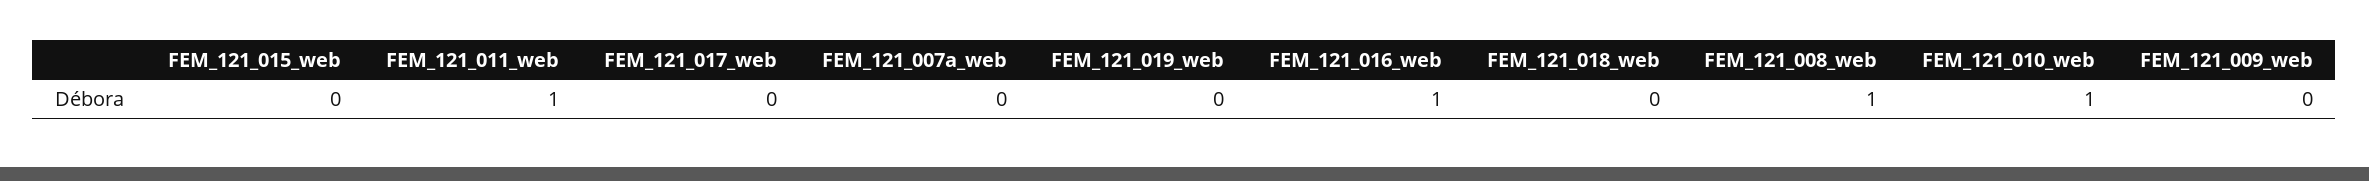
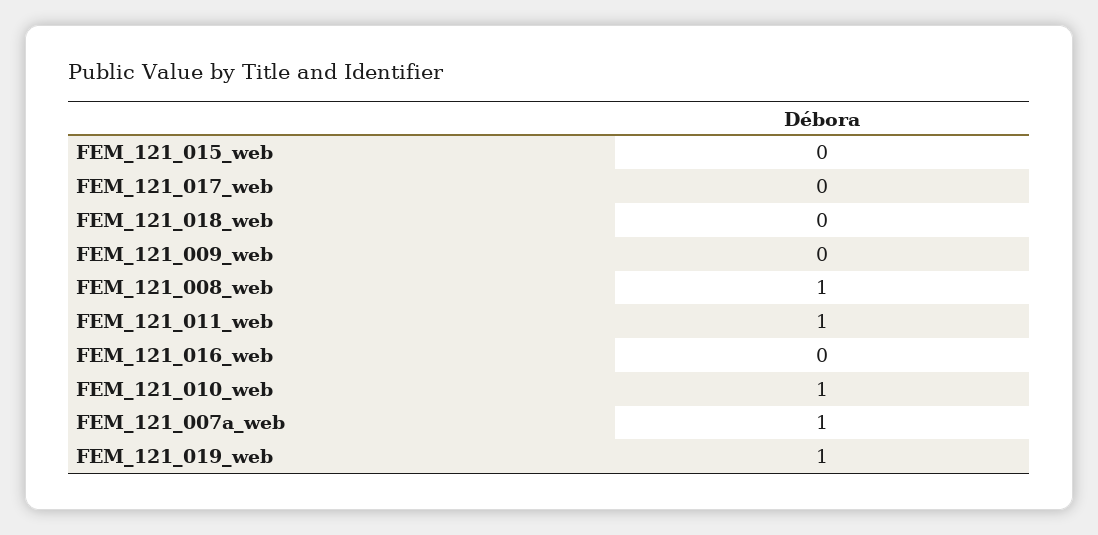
FEM_121_007a_web: 0 -> 1
FEM_121_019_web: 0 -> 1
FEM_121_016_web: 1 -> 0

